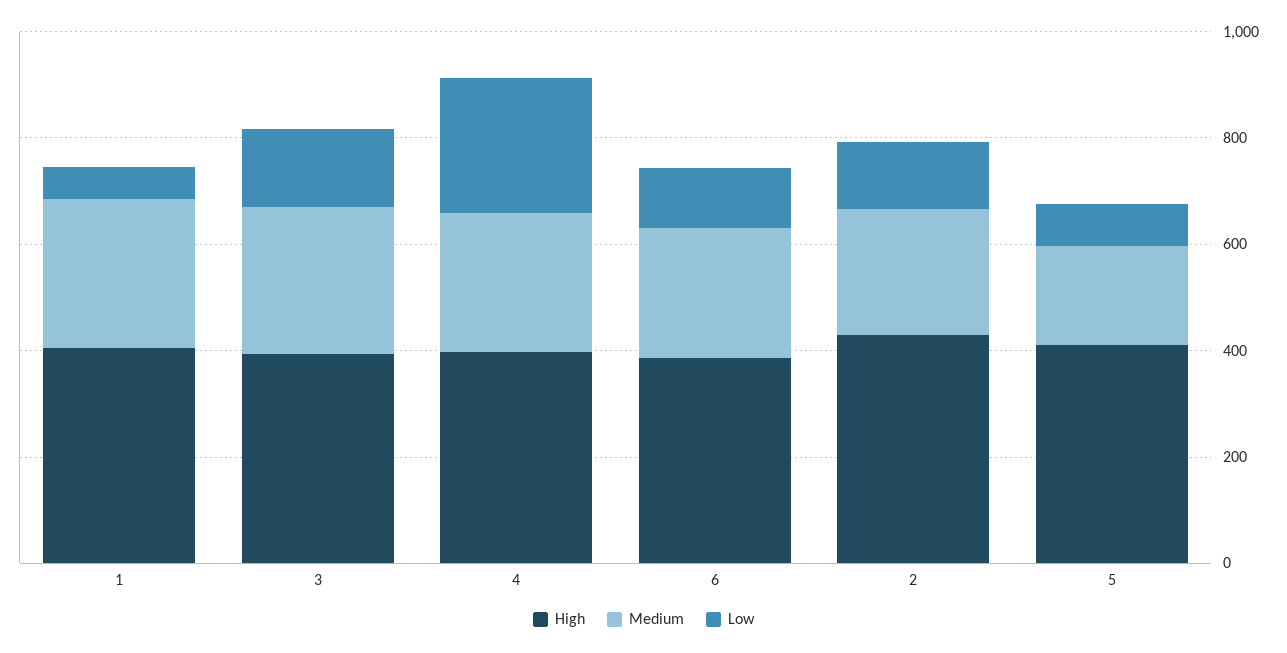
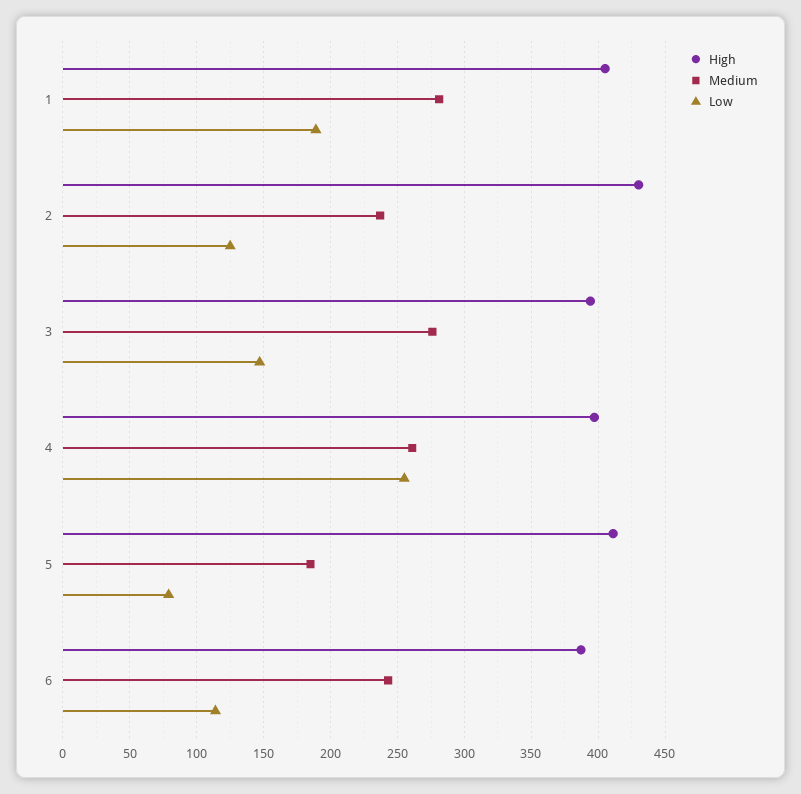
Low, 1: 50 -> 190

